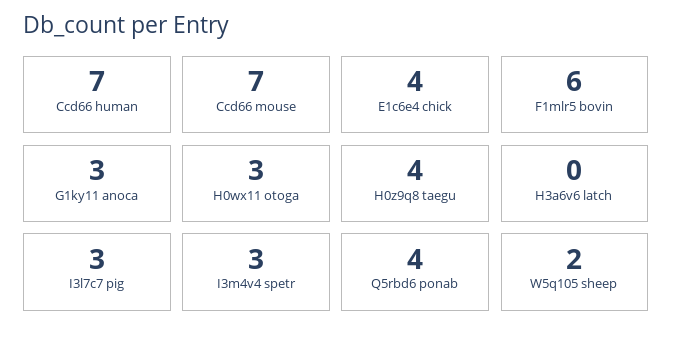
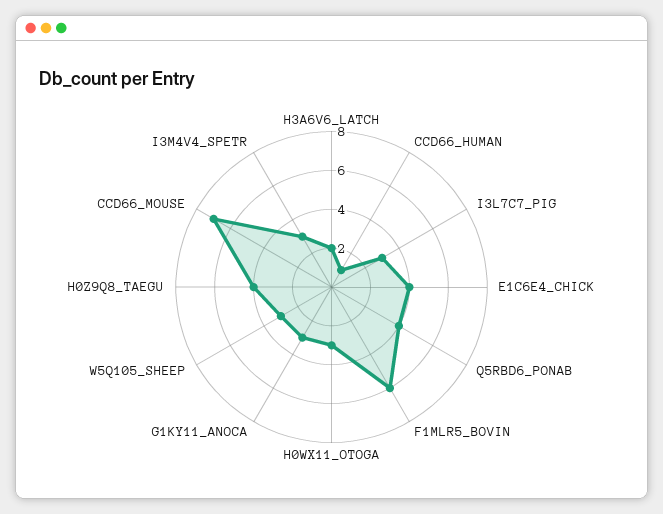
Ccd66 human: 7 -> 1
H3a6v6 latch: 0 -> 2
W5q105 sheep: 2 -> 3

